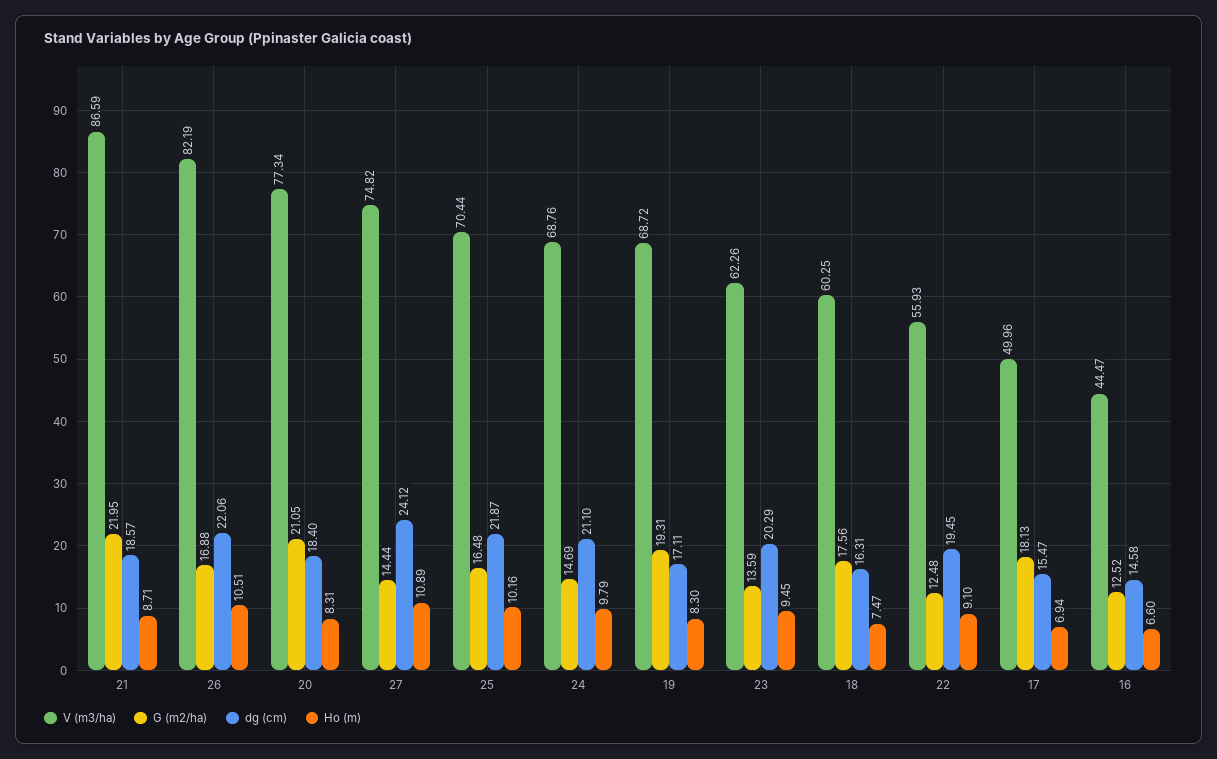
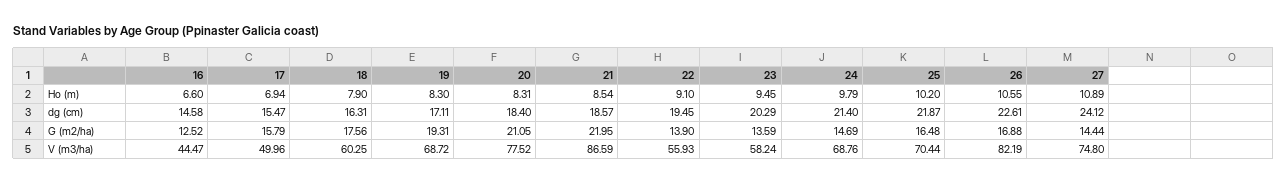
Ho (m), 21: 8.71 -> 8.54
dg (cm), 26: 22.06 -> 22.61
Ho (m), 26: 10.51 -> 10.55
V (m3/ha), 20: 77.34 -> 77.52
V (m3/ha), 27: 74.82 -> 74.8
Ho (m), 25: 10.16 -> 10.2
dg (cm), 24: 21.1 -> 21.4
V (m3/ha), 23: 62.26 -> 58.24
Ho (m), 18: 7.47 -> 7.9
G (m2/ha), 22: 12.48 -> 13.9
G (m2/ha), 17: 18.13 -> 15.79

